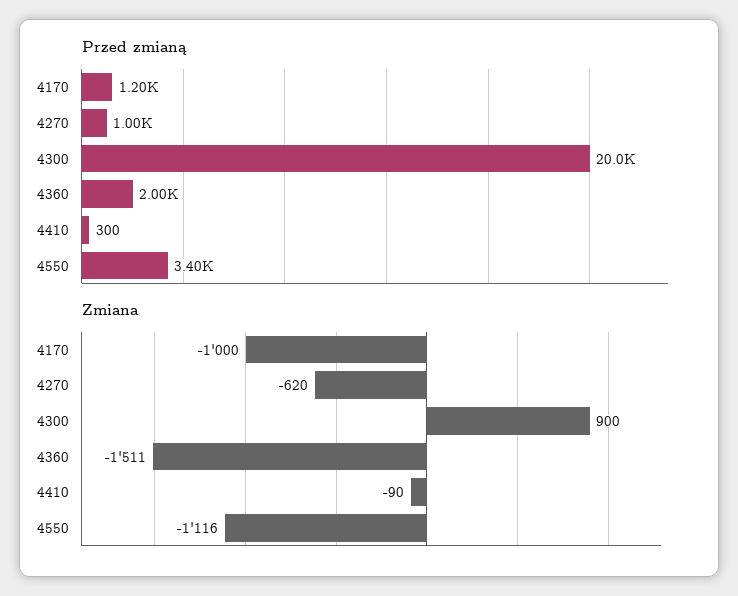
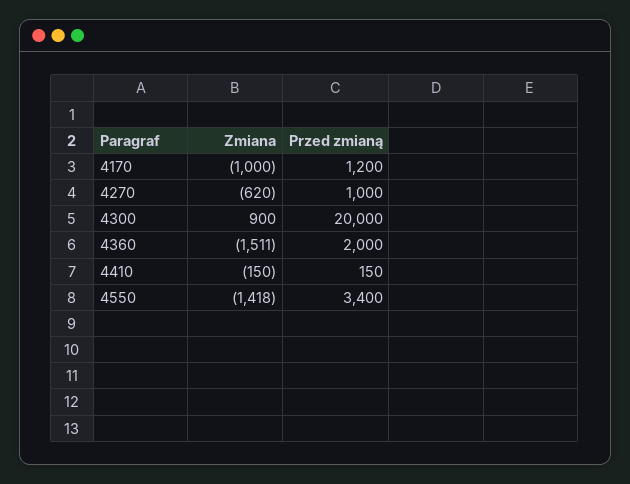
Przed zmianą, 4410: 300 -> 150
Zmiana, 4410: -90 -> -150
Zmiana, 4550: -1116 -> -1418

